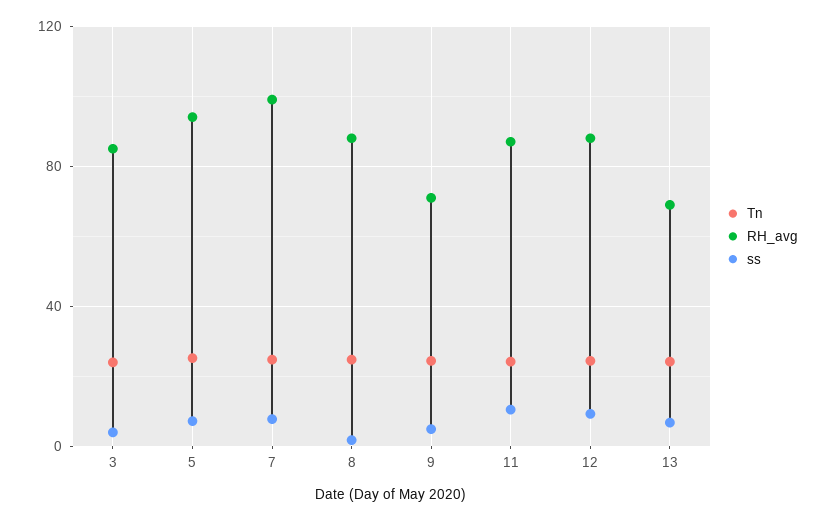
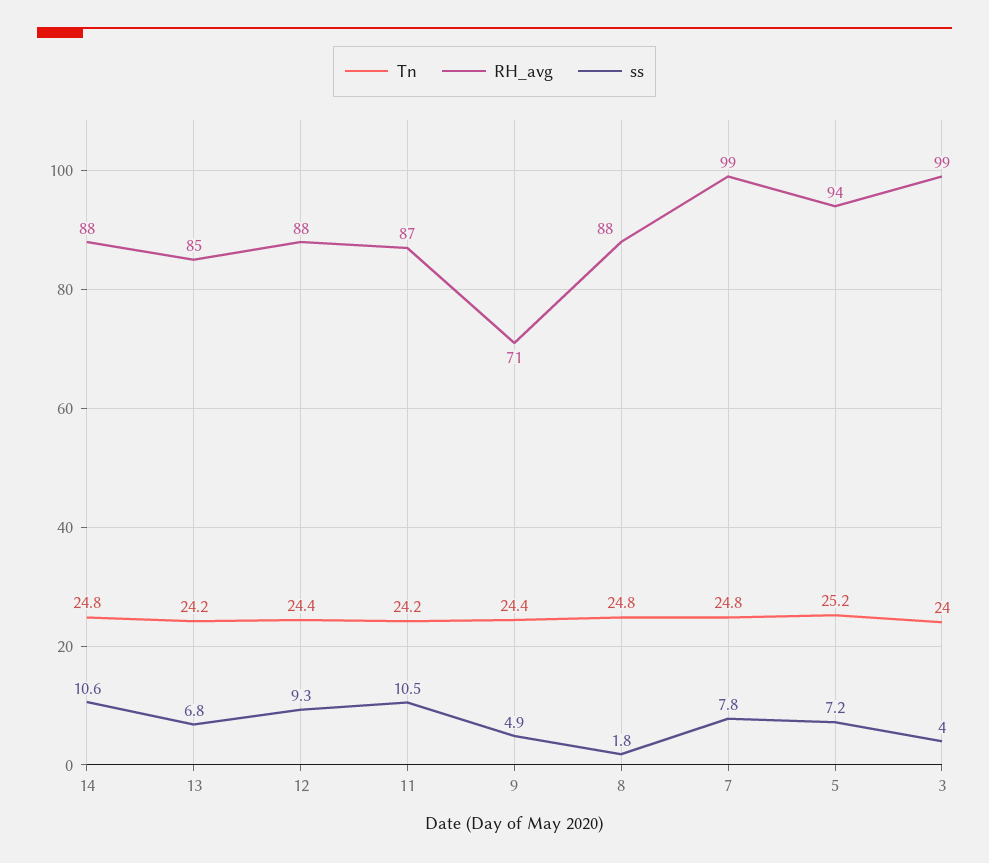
RH_avg, 3: 85 -> 99
RH_avg, 13: 70 -> 85
Tn, 14: none -> 24.8
RH_avg, 14: none -> 88
ss, 14: none -> 10.6

